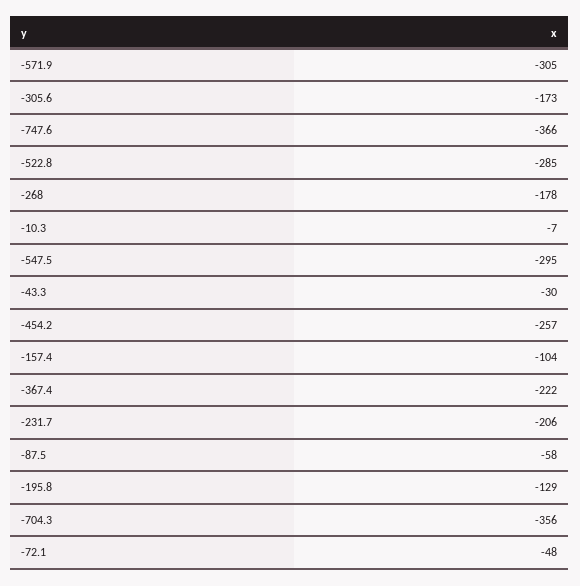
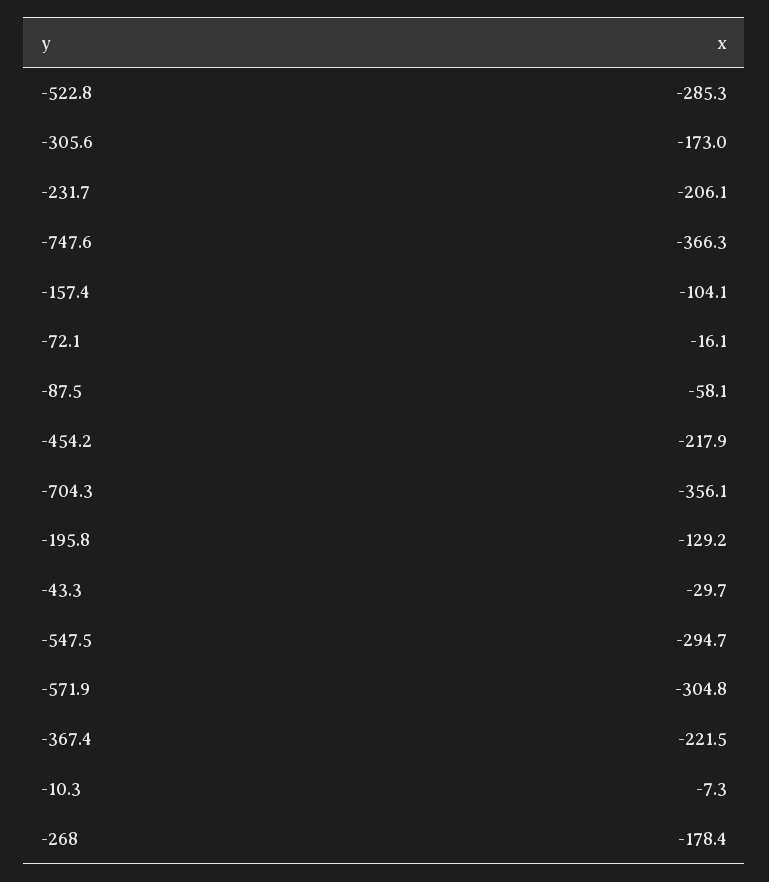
-454.2: -257 -> -217.9
-72.1: -48 -> -16.1

